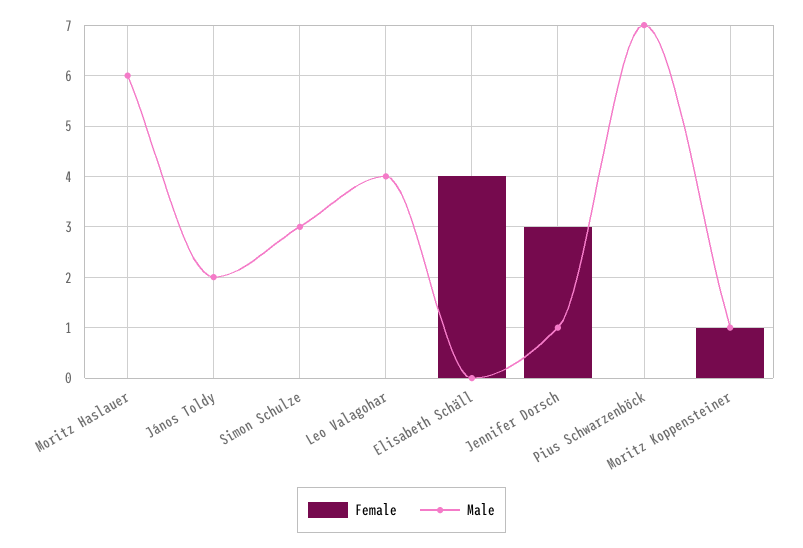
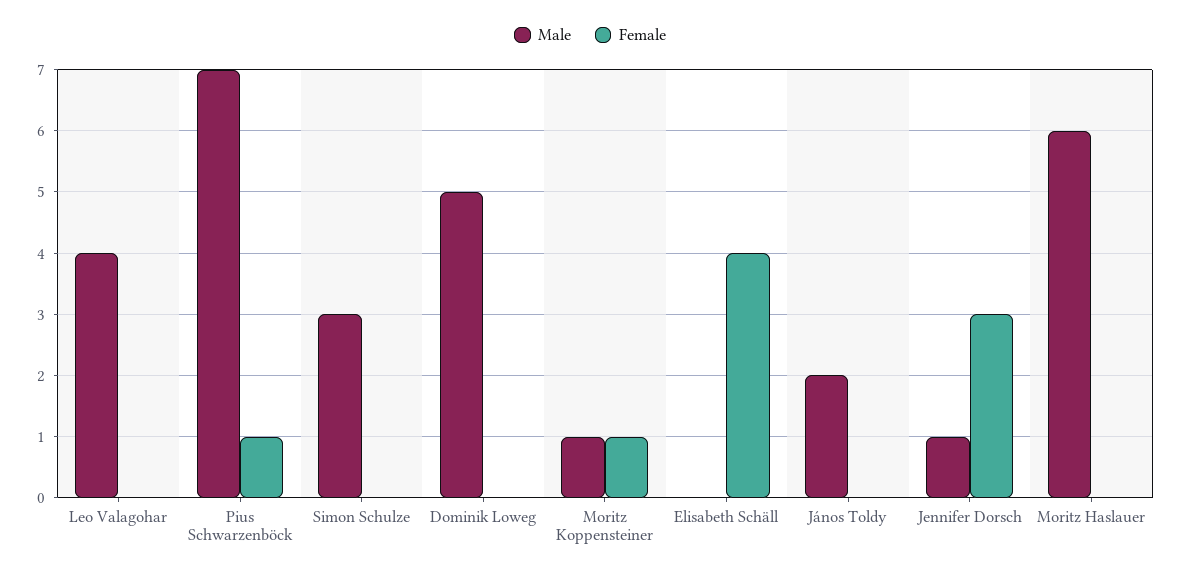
Female, Pius Schwarzenböck: 0 -> 1
Male, Dominik Loweg: none -> 5
Female, Dominik Loweg: none -> 0

